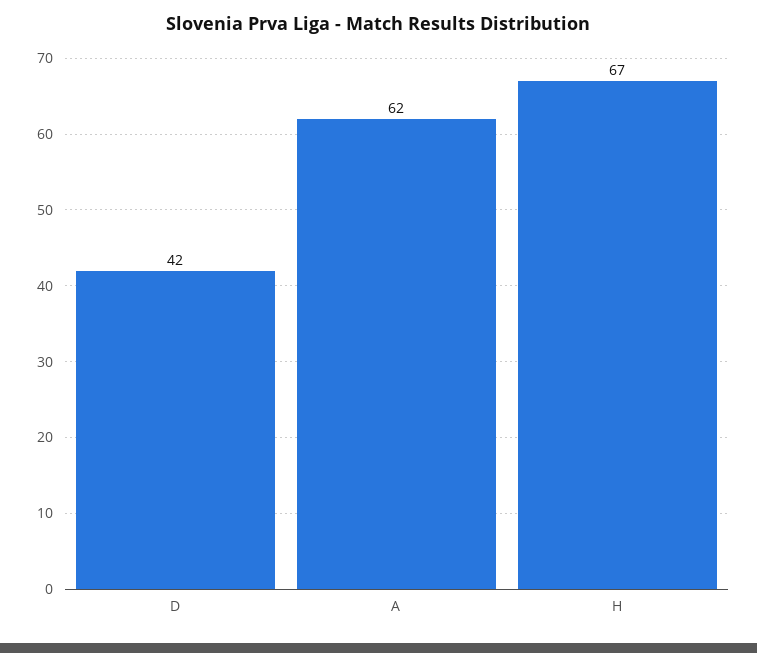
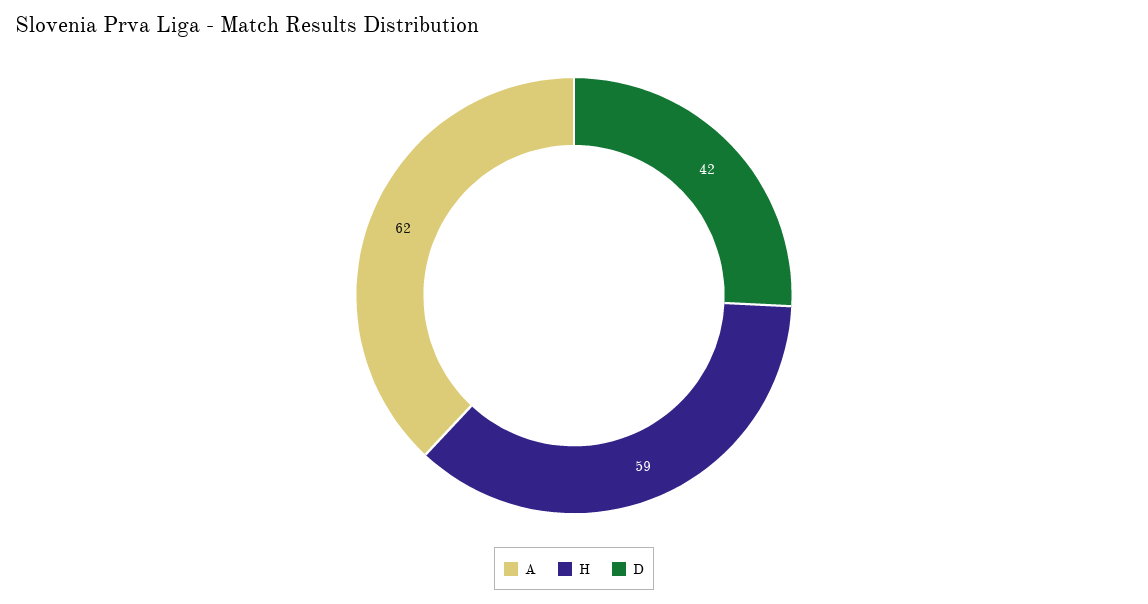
H: 67 -> 59

